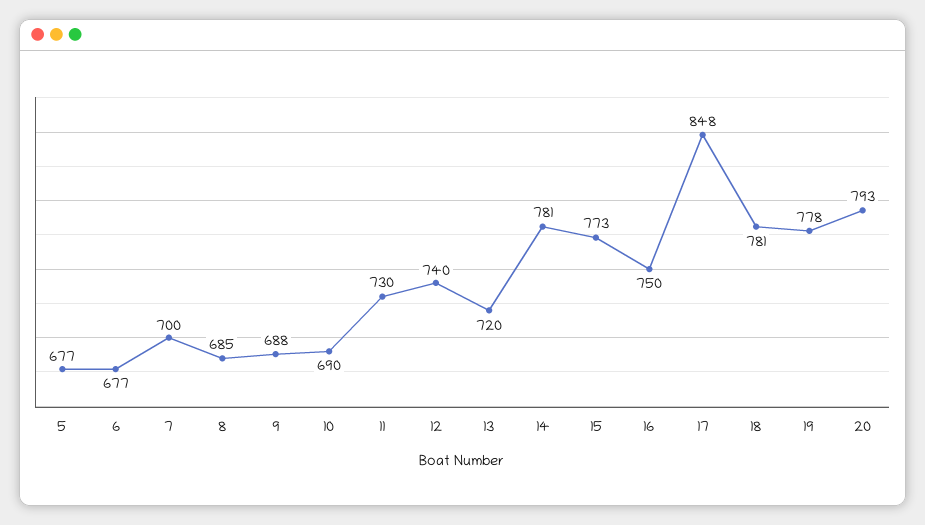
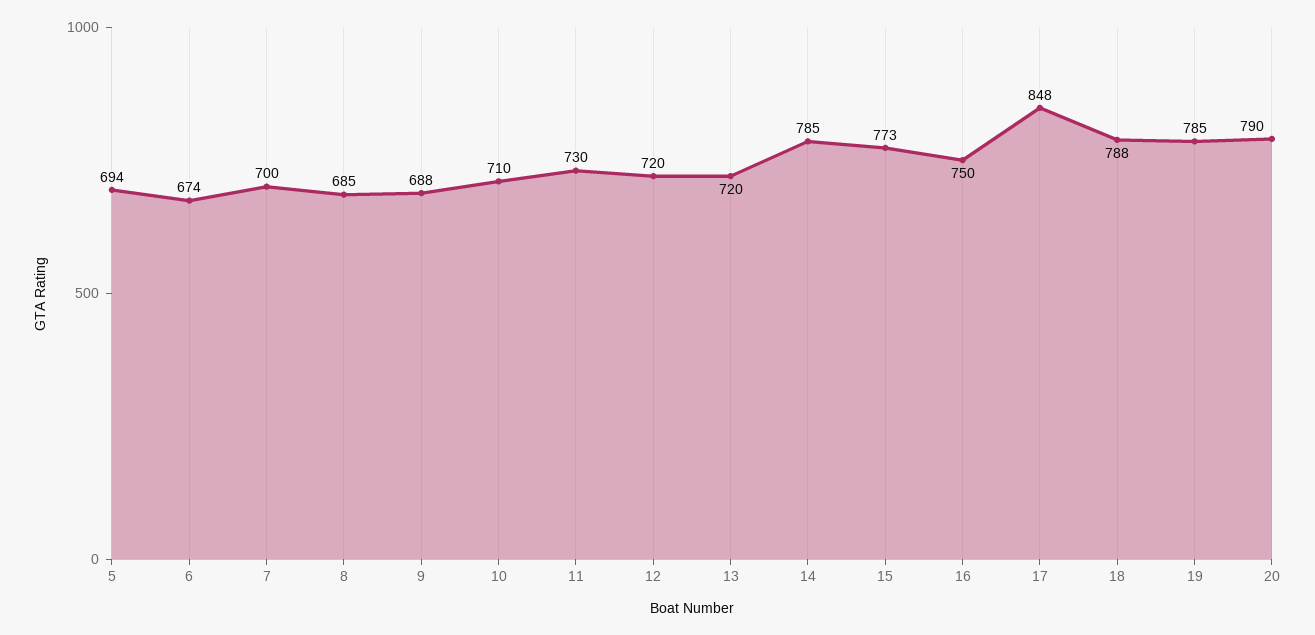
5: 677 -> 694
6: 677 -> 674
10: 690 -> 710
12: 740 -> 720
14: 781 -> 785
18: 781 -> 788
19: 778 -> 785
20: 793 -> 790

